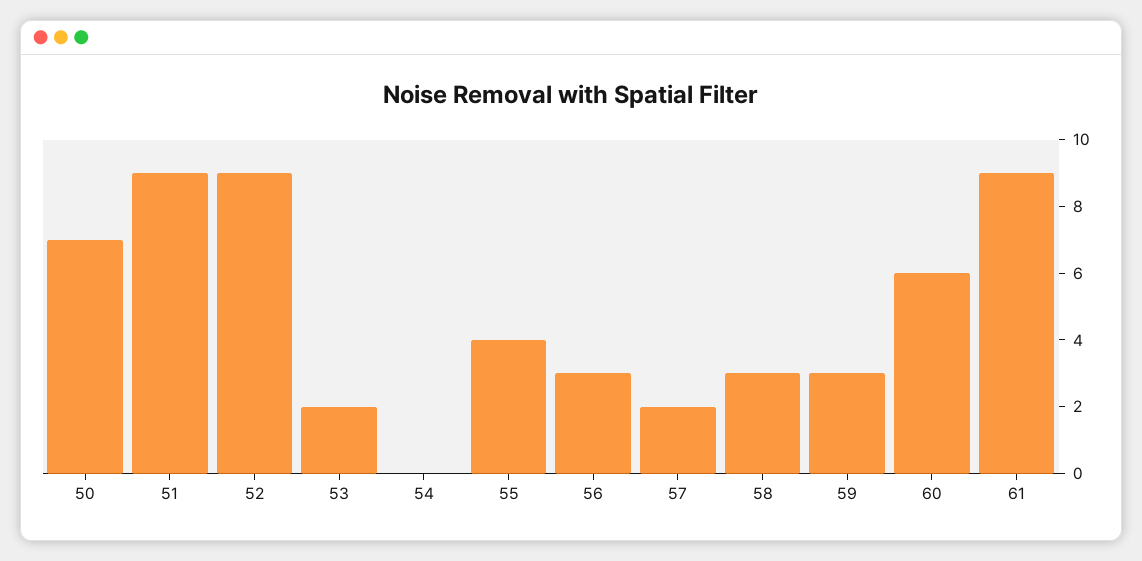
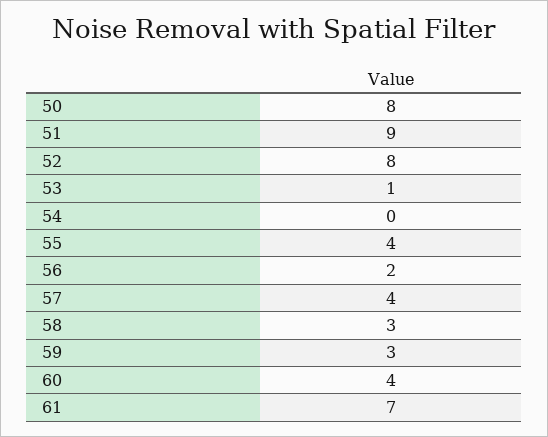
50: 7 -> 8
52: 9 -> 8
53: 2 -> 1
56: 3 -> 2
57: 2 -> 4
60: 6 -> 4
61: 9 -> 7

